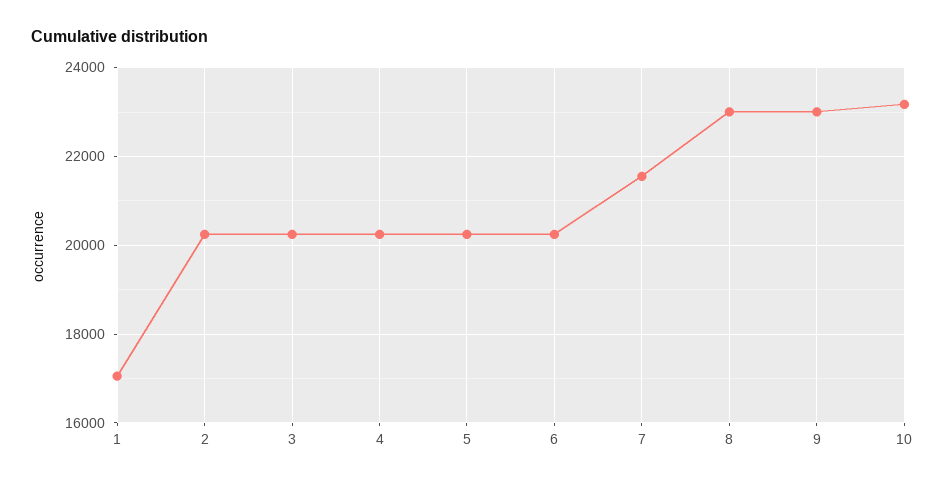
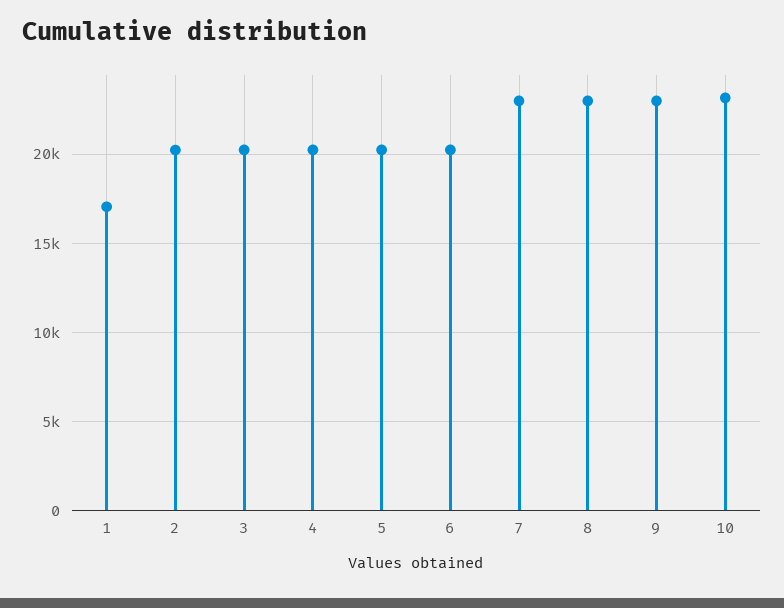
7: 21600 -> 23000

